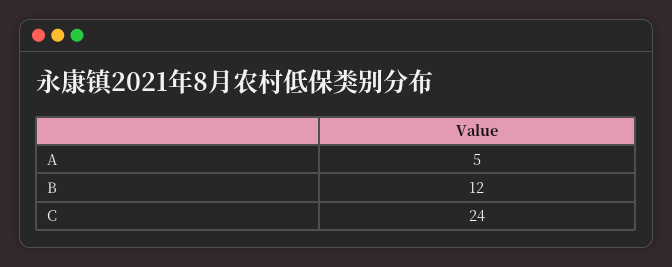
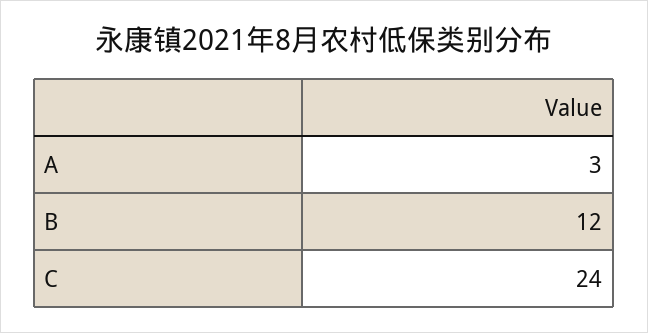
A: 5 -> 3

